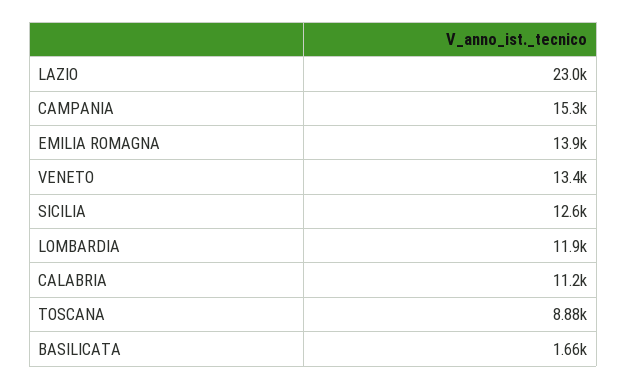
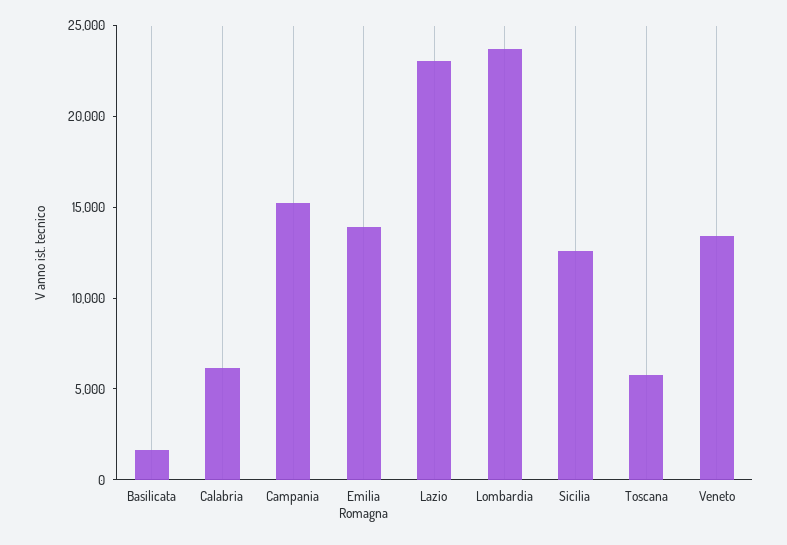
LOMBARDIA: 11900 -> 24000
CALABRIA: 11200 -> 6000
TOSCANA: 8880 -> 6000

